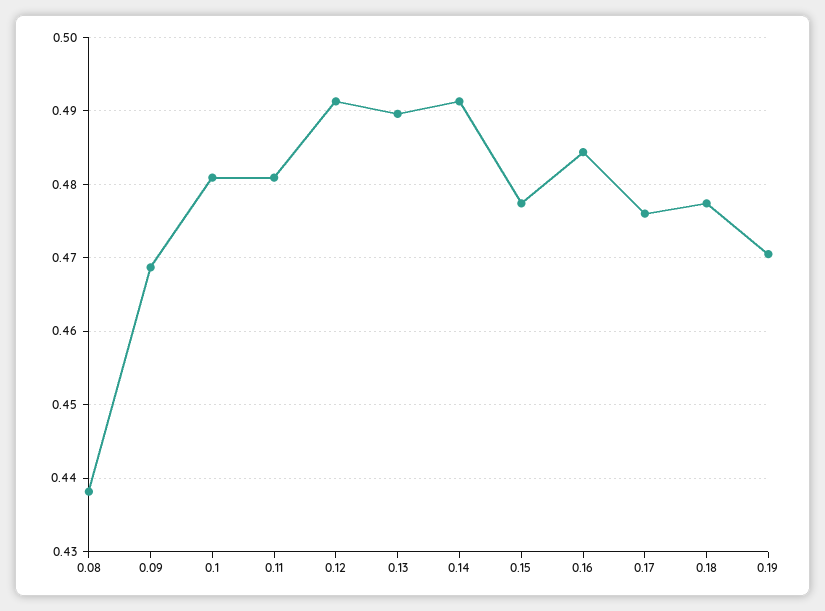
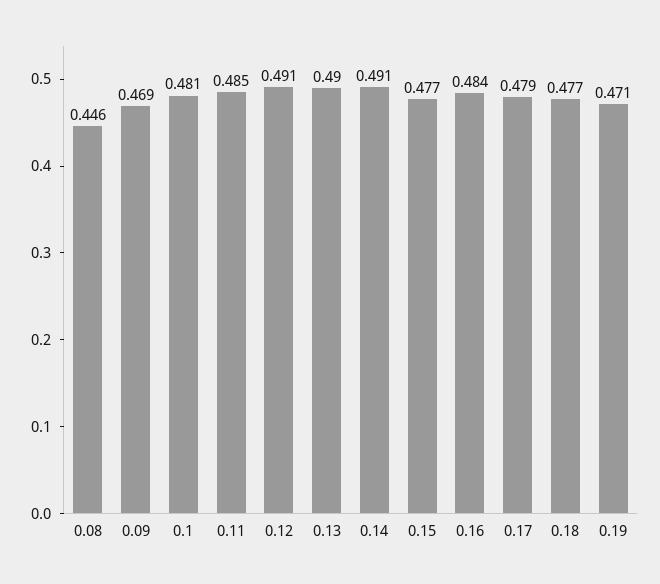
0.08: 0.438 -> 0.446
0.11: 0.481 -> 0.485
0.17: 0.476 -> 0.479

